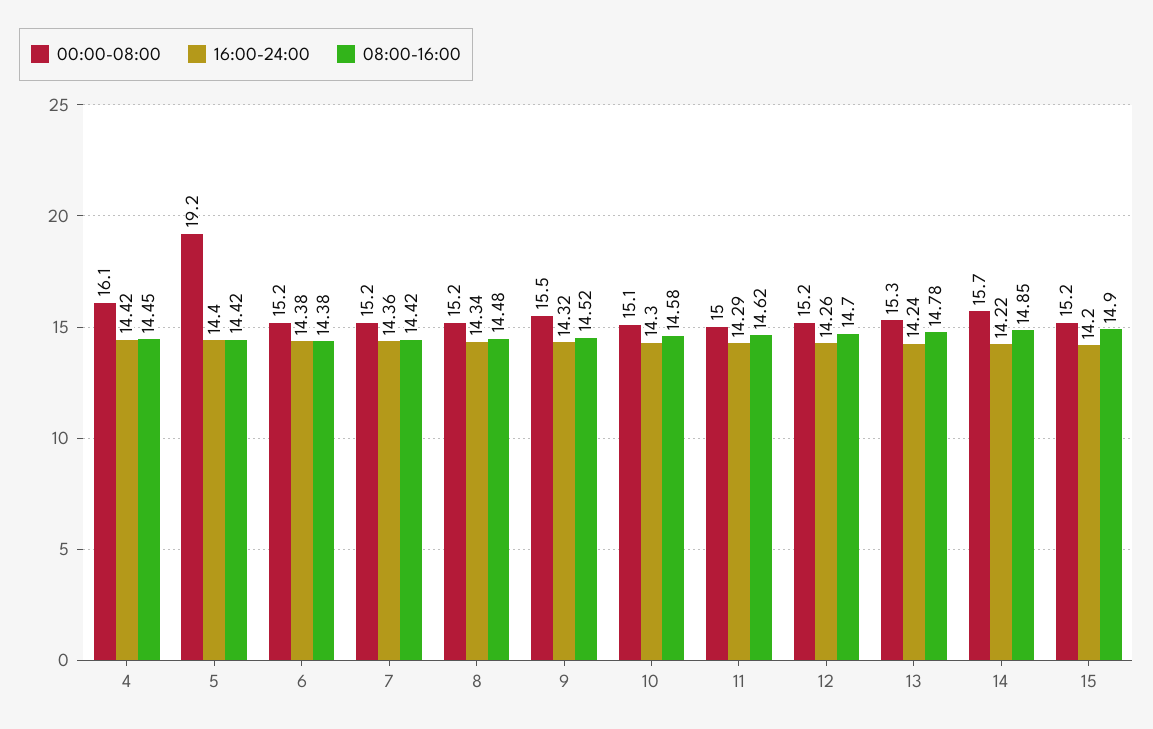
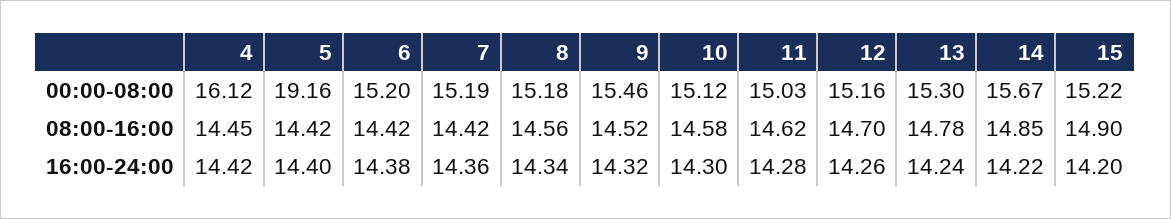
08:00-16:00, 6: 14.38 -> 14.42
08:00-16:00, 8: 14.48 -> 14.56
16:00-24:00, 11: 14.29 -> 14.28

